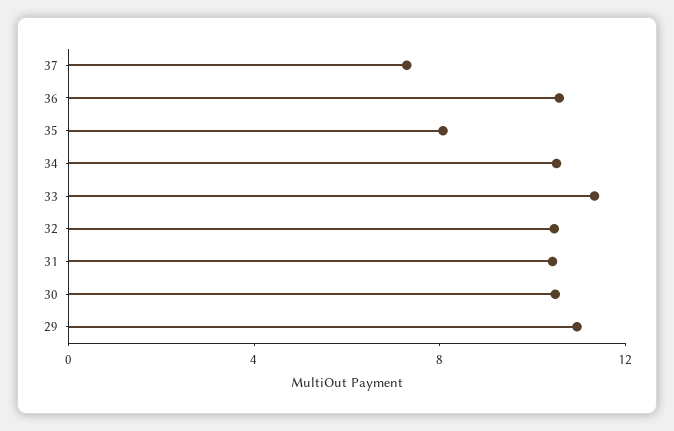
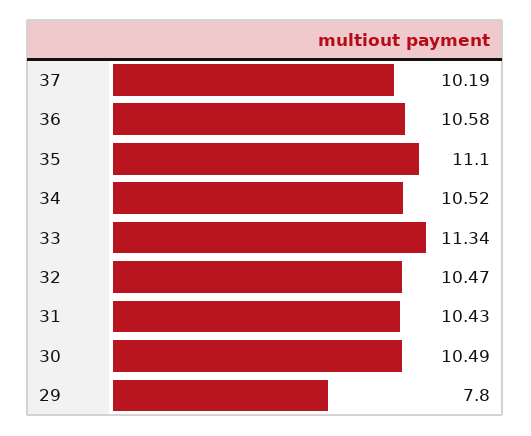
37: 7 -> 10.19
35: 8 -> 11.1
29: 11 -> 7.8

